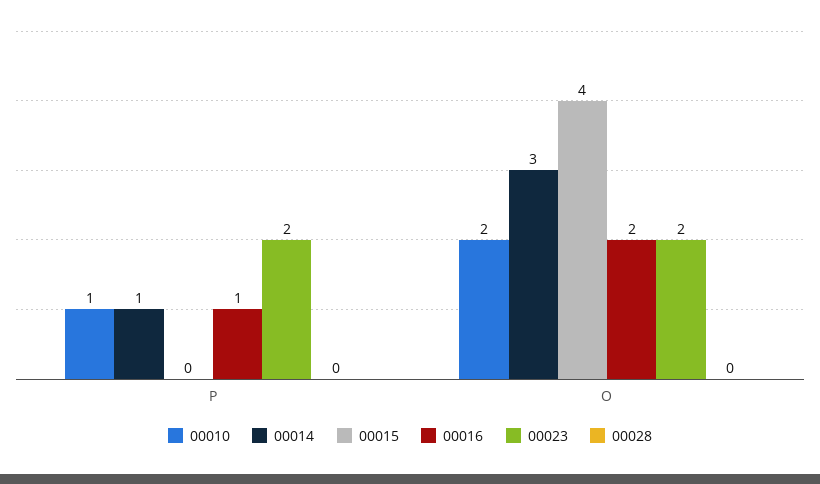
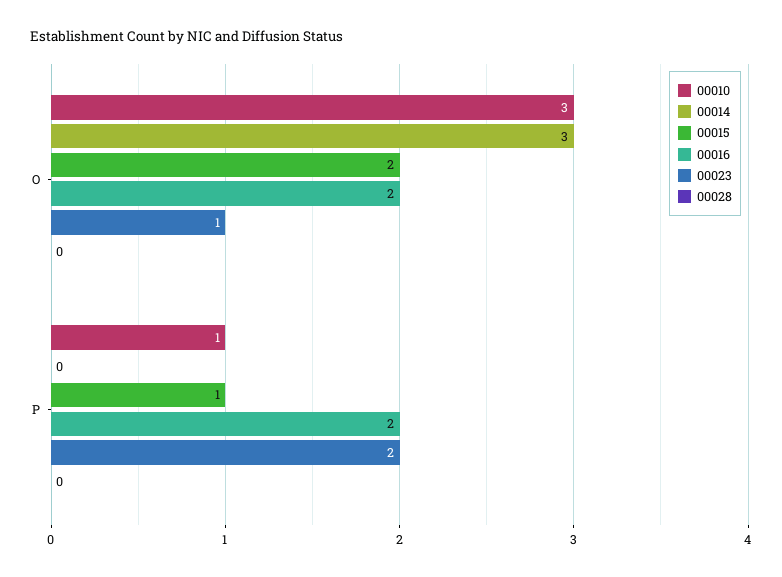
00014, P: 1 -> 0
00015, P: 0 -> 1
00016, P: 1 -> 2
00010, O: 2 -> 3
00015, O: 4 -> 2
00023, O: 2 -> 1

